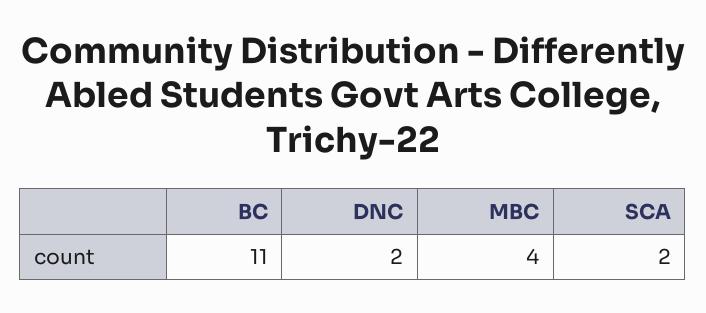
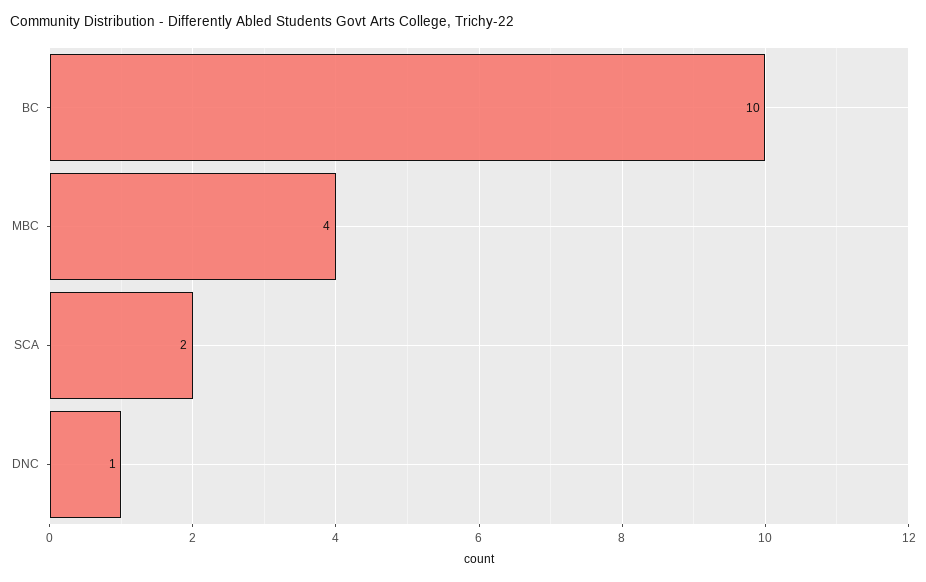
BC: 11 -> 10
DNC: 2 -> 1

